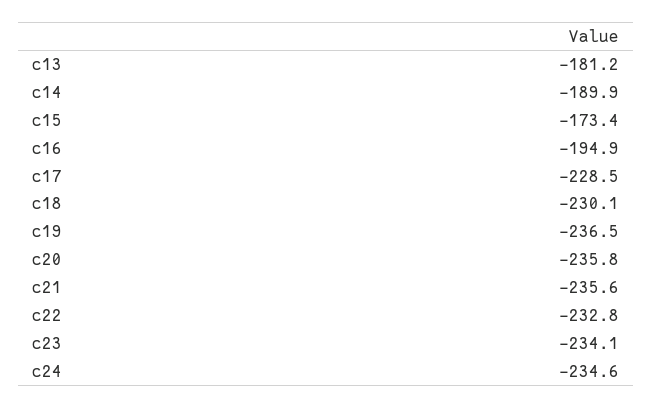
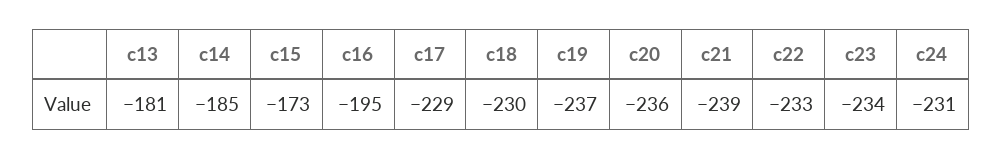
c14: -189.9 -> -185
c21: -235.6 -> -239
c24: -234.6 -> -231

